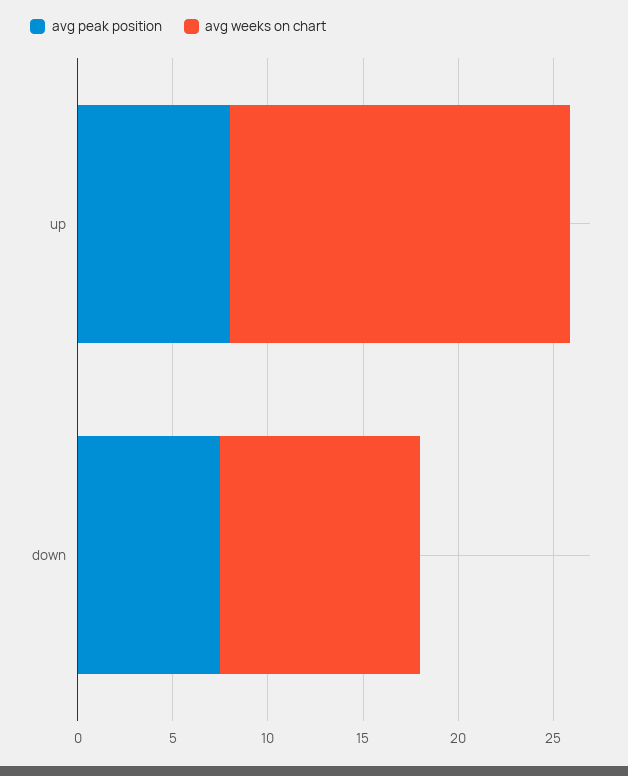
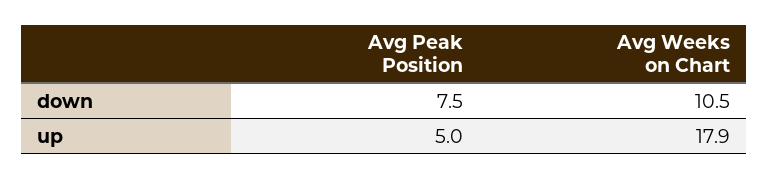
avg peak position, up: 8 -> 5

